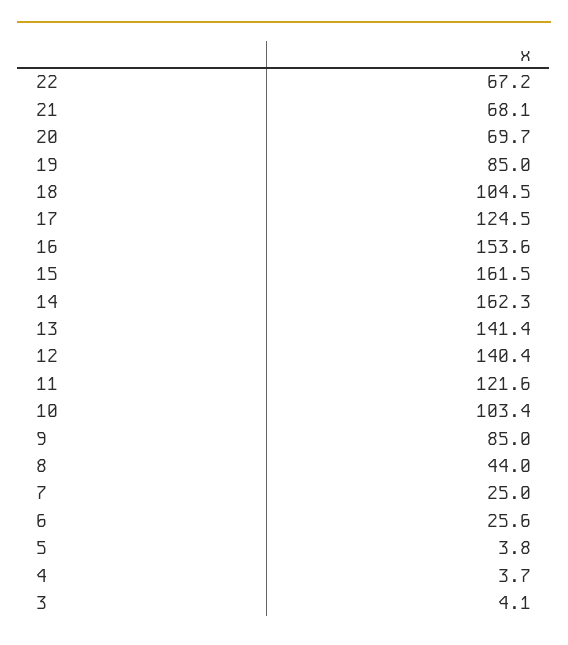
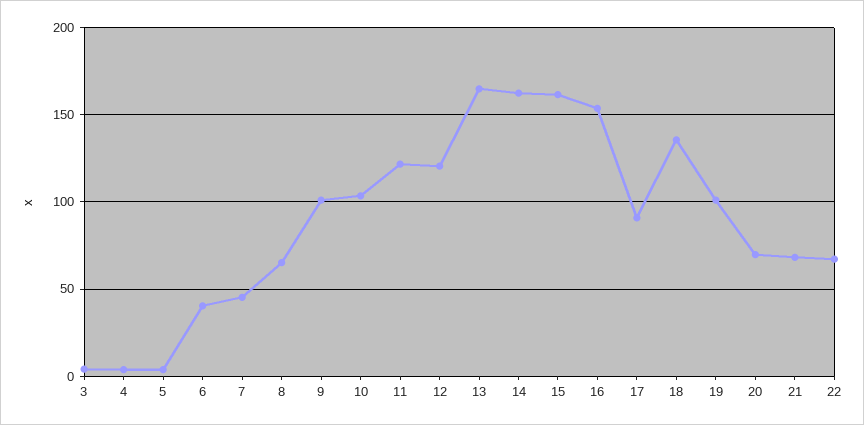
19: 85 -> 100
18: 104.5 -> 135
17: 124.5 -> 90
13: 141.4 -> 165
12: 140.4 -> 120
9: 85 -> 100
8: 44 -> 65
7: 25 -> 45
6: 25.6 -> 40

